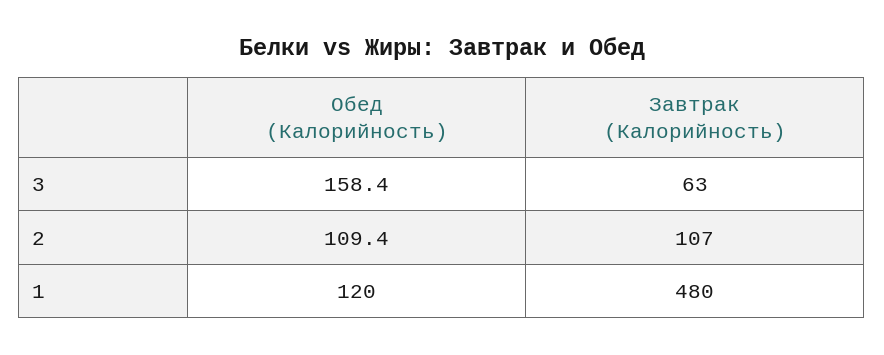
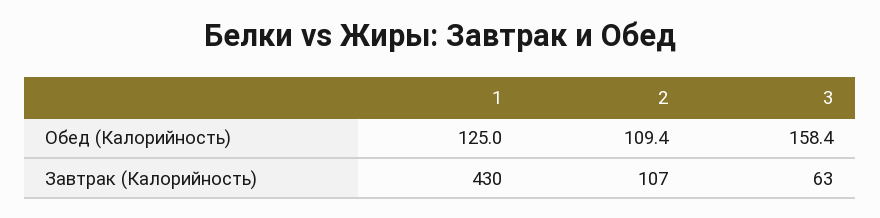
Обед (Калорийность), 1: 120 -> 125
Завтрак (Калорийность), 1: 480 -> 430

